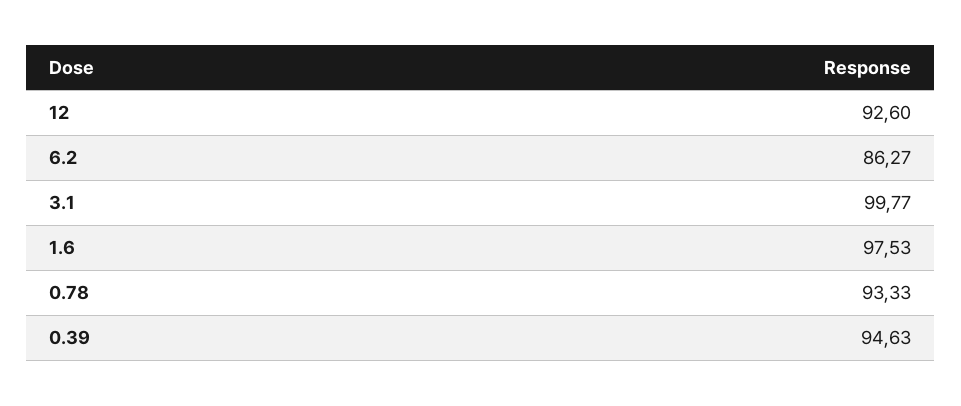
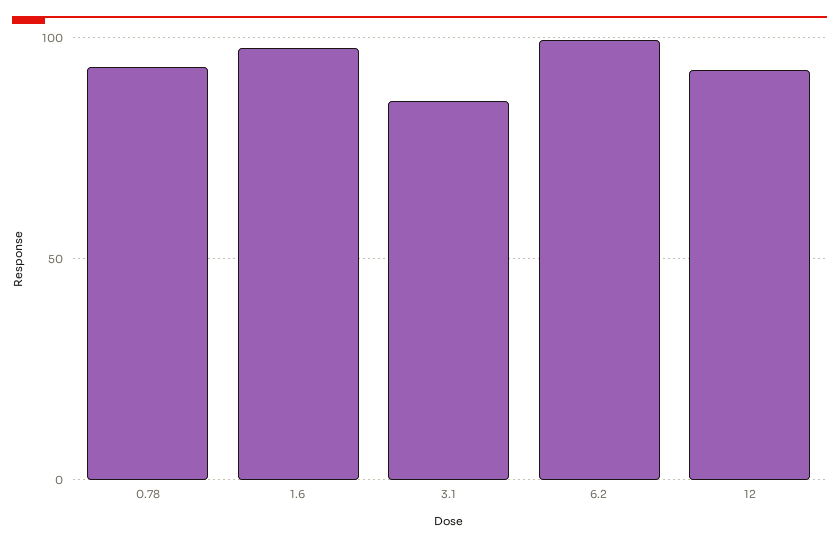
6.2: 86.27 -> 100
3.1: 99.77 -> 85
0.39: 94.63 -> none

